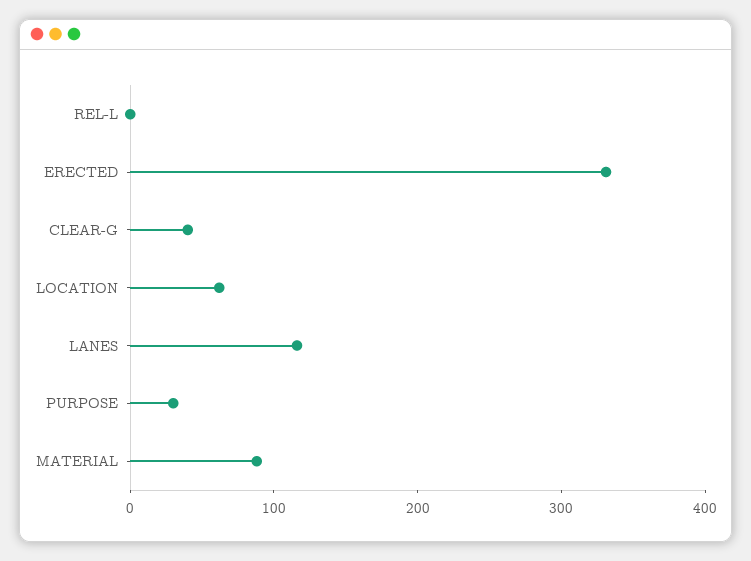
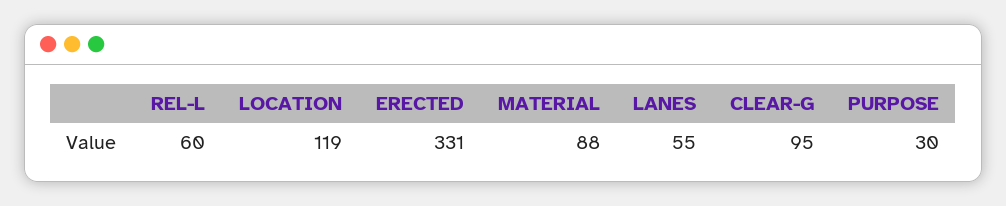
REL-L: 0 -> 60
CLEAR-G: 40 -> 95
LOCATION: 60 -> 119
LANES: 120 -> 55

